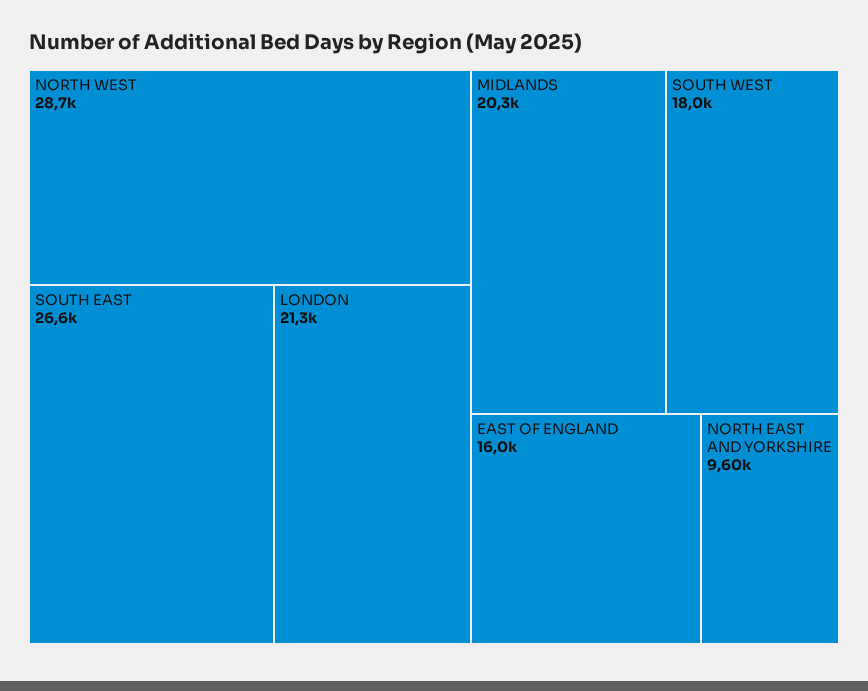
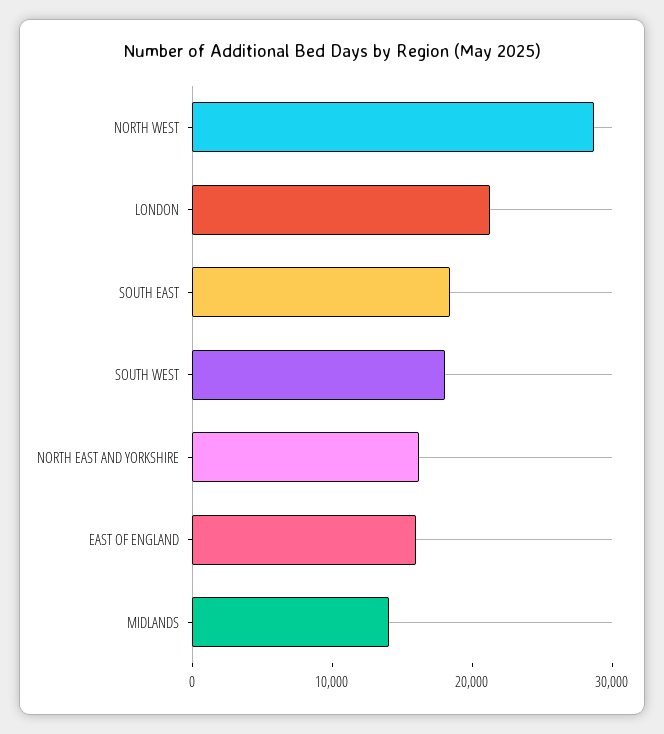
SOUTH EAST: 26600 -> 18000
MIDLANDS: 20300 -> 14000
NORTH EAST AND YORKSHIRE: 9600 -> 16000

